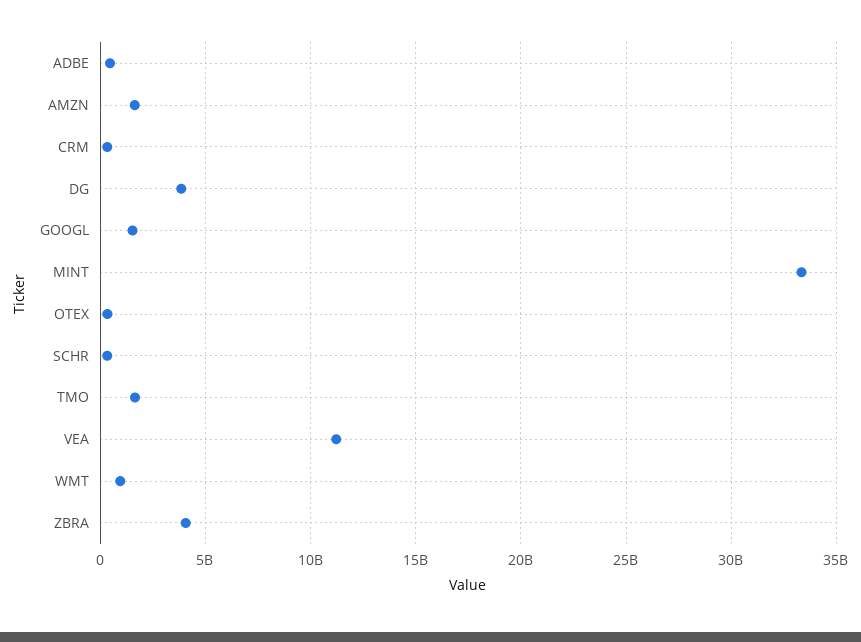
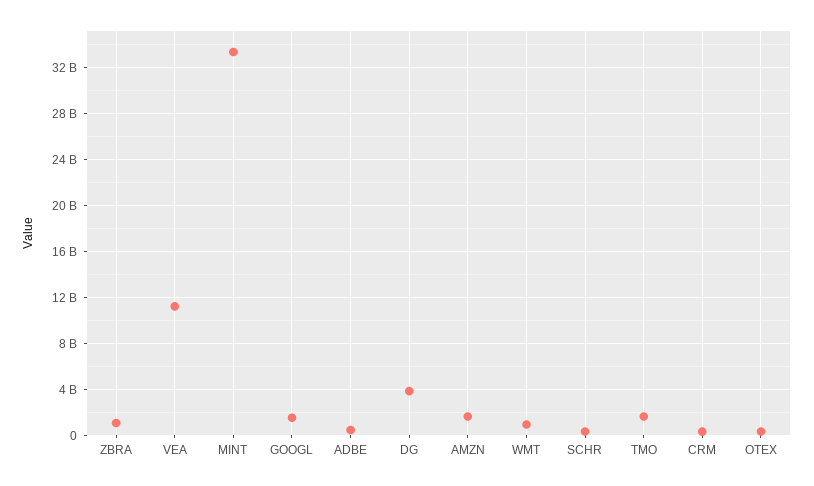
ZBRA: 4000000000 -> 1000000000

